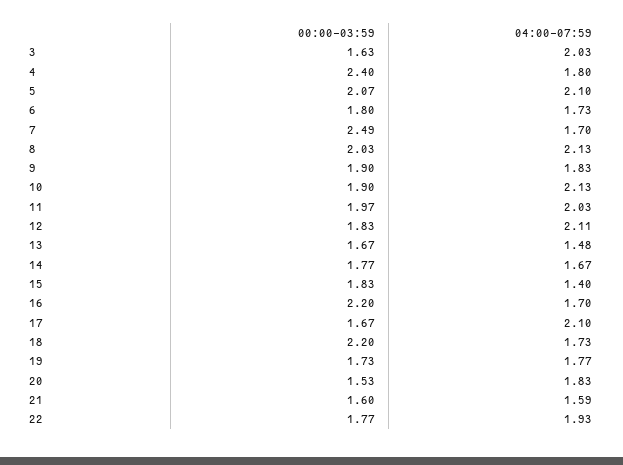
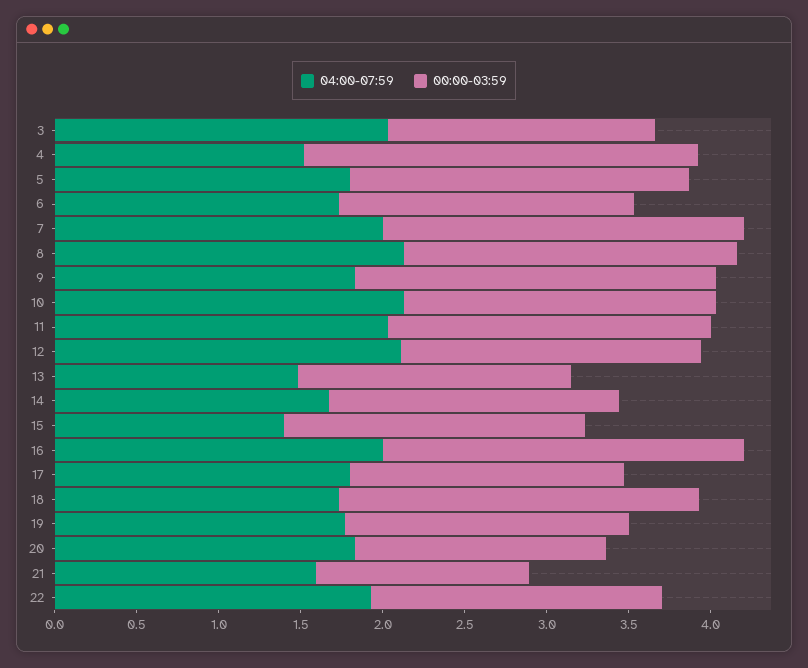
04:00-07:59, 4: 1.8 -> 1.5
04:00-07:59, 5: 2.1 -> 1.8
00:00-03:59, 7: 2.49 -> 2.2
04:00-07:59, 7: 1.7 -> 2
00:00-03:59, 9: 1.9 -> 2.2
04:00-07:59, 16: 1.7 -> 2
04:00-07:59, 17: 2.1 -> 1.8
00:00-03:59, 21: 1.6 -> 1.3

